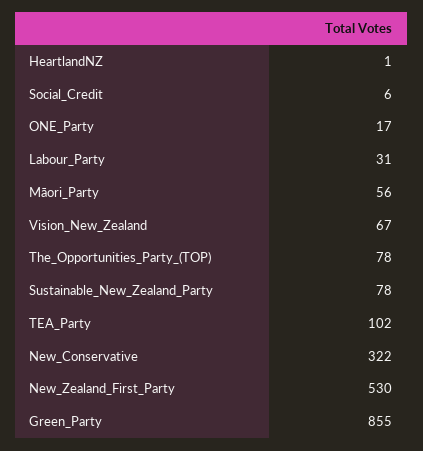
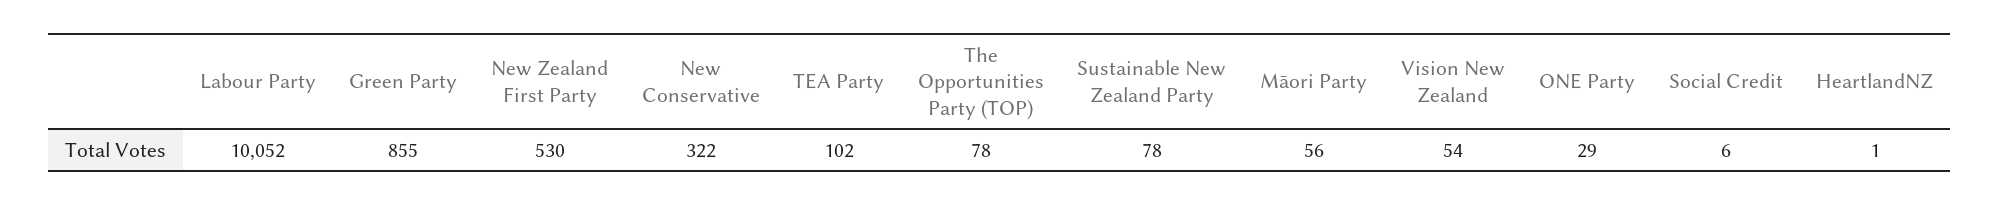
ONE_Party: 17 -> 29
Labour_Party: 31 -> 10052
Vision_New_Zealand: 67 -> 54

